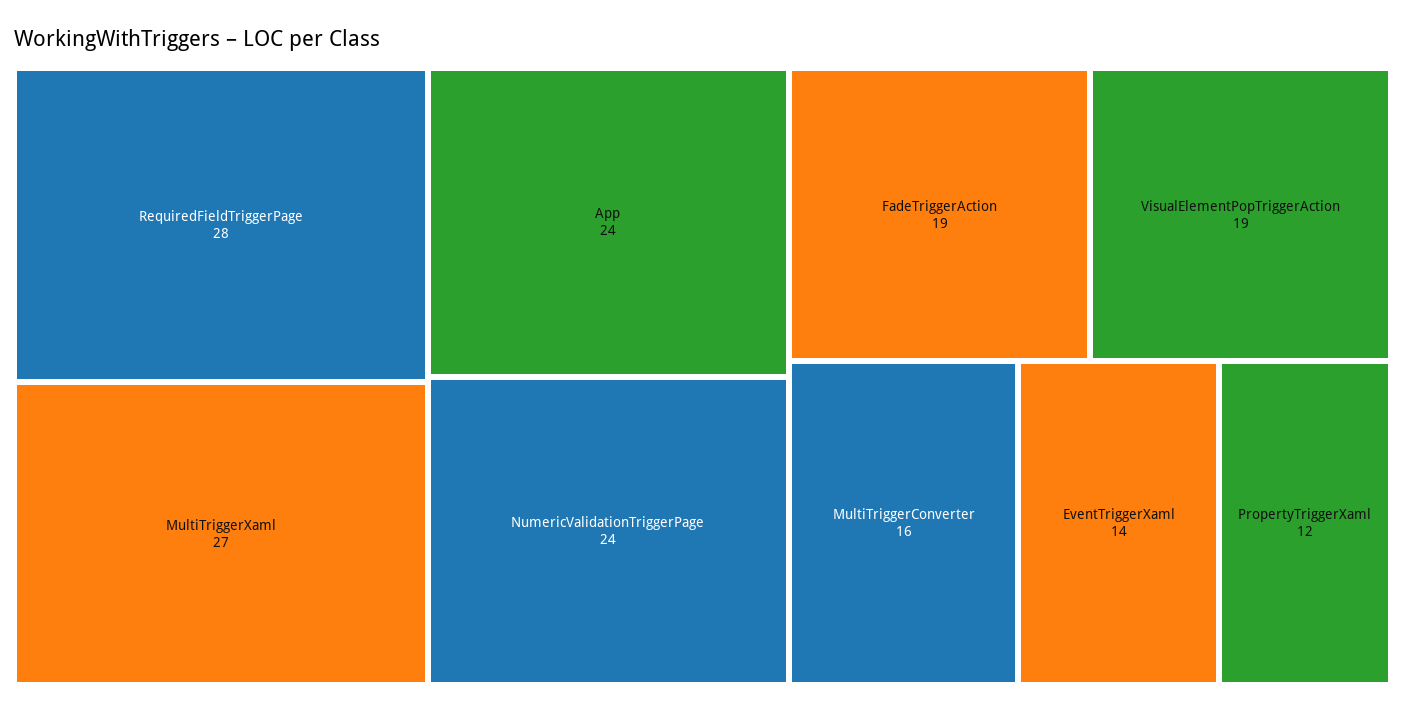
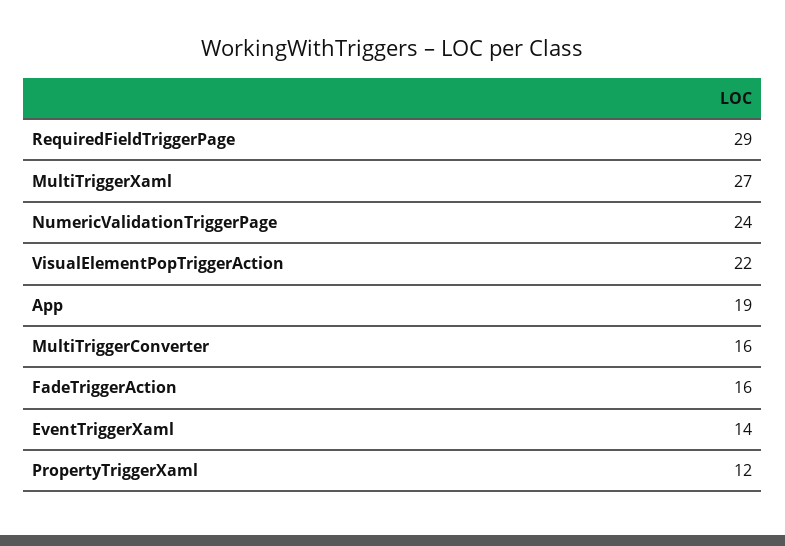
RequiredFieldTriggerPage: 28 -> 29
App: 24 -> 19
FadeTriggerAction: 19 -> 16
VisualElementPopTriggerAction: 19 -> 22

